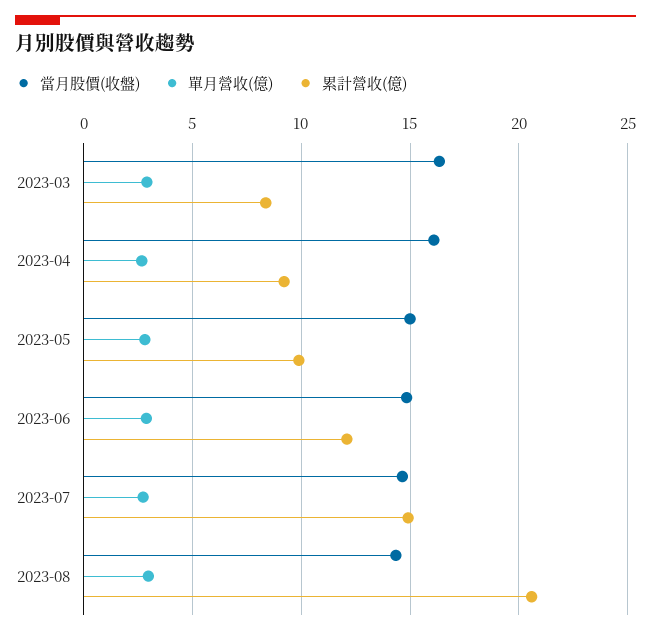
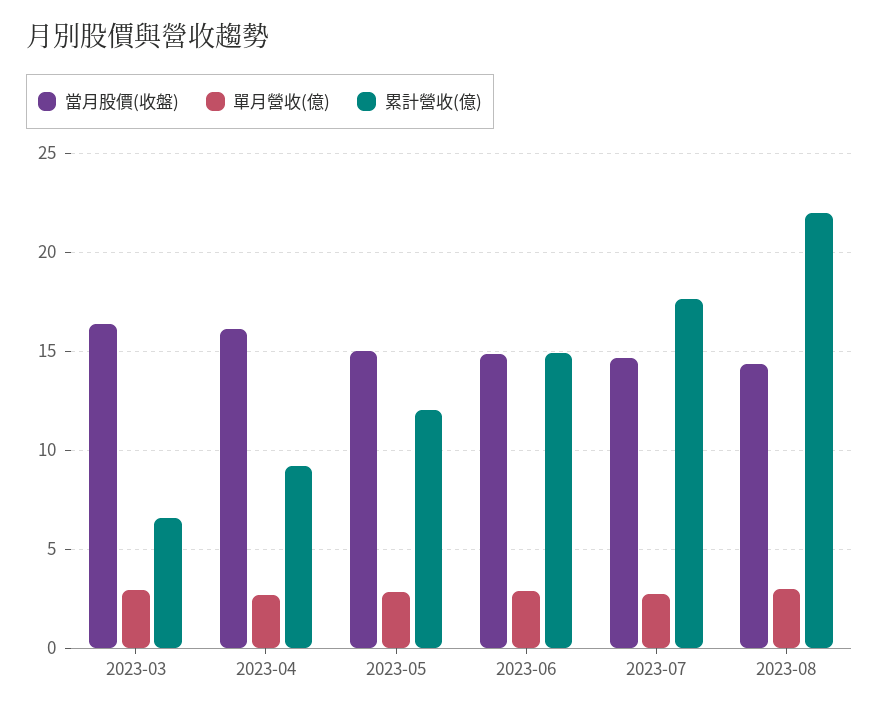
累計營收(億), 2023-03: 8.5 -> 6.5
累計營收(億), 2023-05: 10 -> 12
累計營收(億), 2023-06: 12 -> 15
累計營收(億), 2023-07: 15 -> 17.5
累計營收(億), 2023-08: 20.5 -> 22

